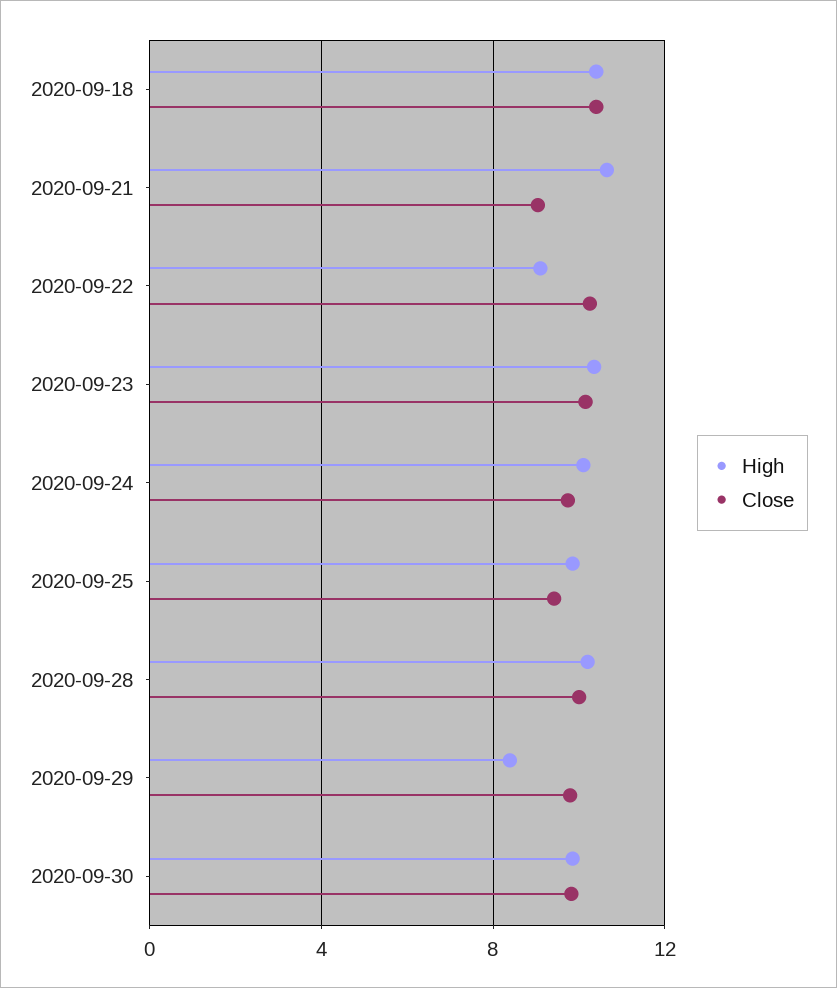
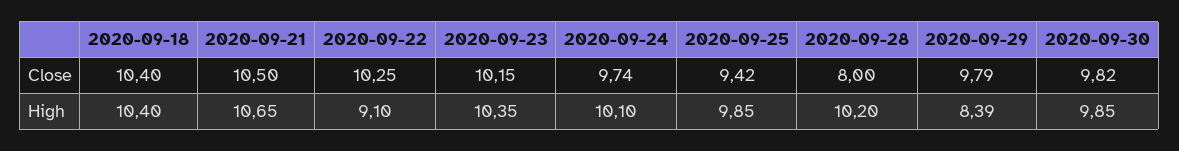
Close, 2020-09-21: 9 -> 10.5
Close, 2020-09-28: 10 -> 8

